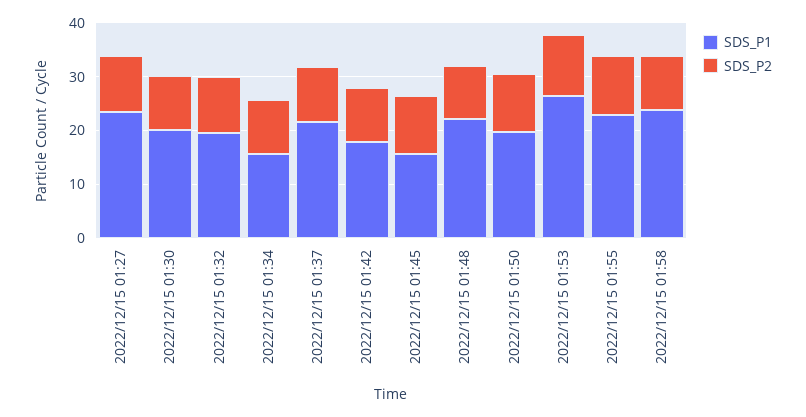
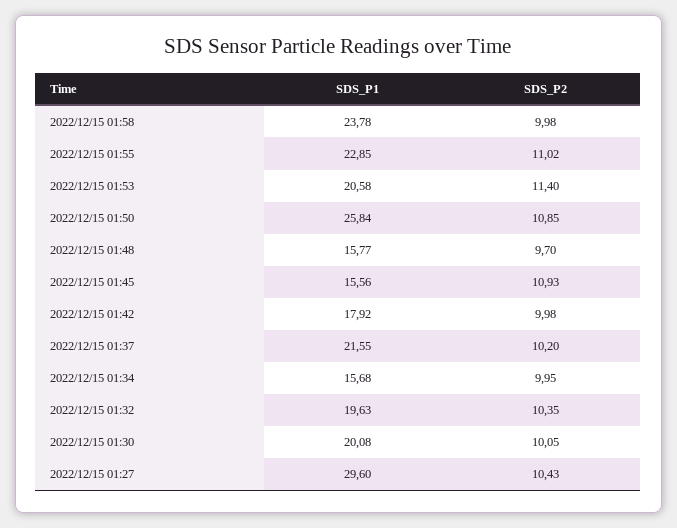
SDS_P1, 2022/12/15 01:27: 24 -> 29.6
SDS_P1, 2022/12/15 01:48: 22 -> 15.77
SDS_P1, 2022/12/15 01:50: 20 -> 25.84
SDS_P1, 2022/12/15 01:53: 26 -> 20.58

